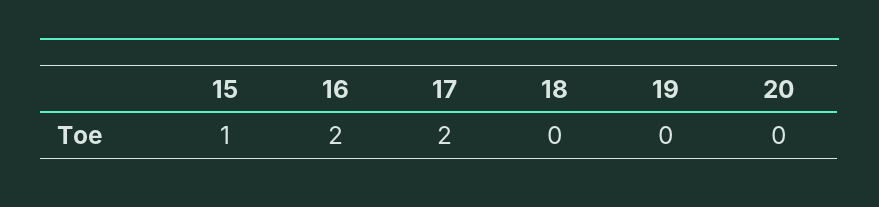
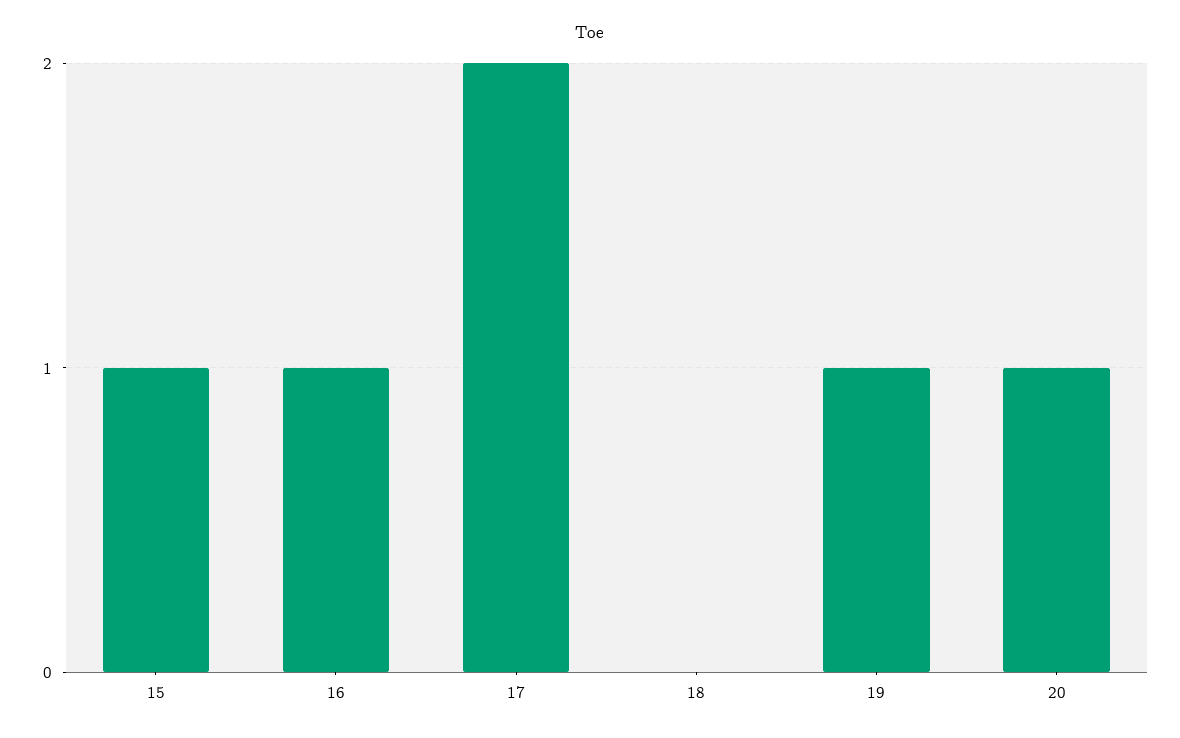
16: 2 -> 1
19: 0 -> 1
20: 0 -> 1

